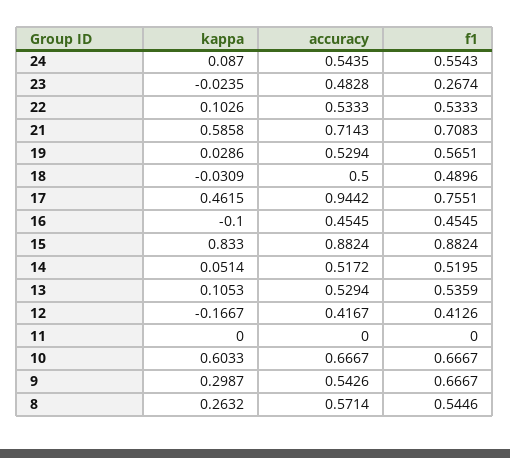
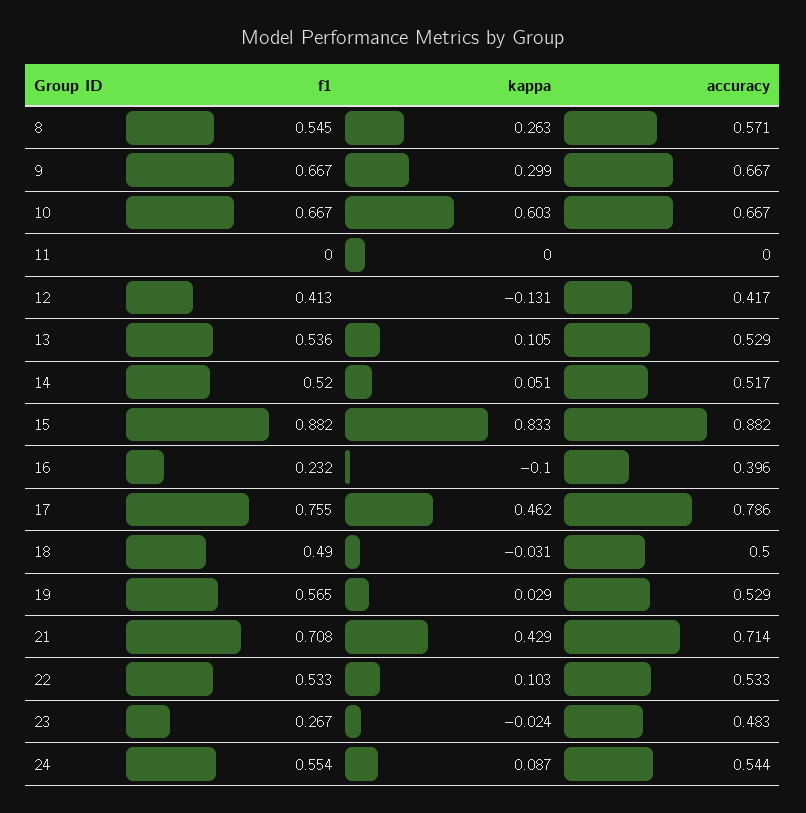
kappa, 21: 0.5858 -> 0.429
accuracy, 17: 0.9442 -> 0.786
accuracy, 16: 0.4545 -> 0.396
f1, 16: 0.4545 -> 0.232
kappa, 12: -0.1667 -> -0.131
accuracy, 9: 0.5426 -> 0.667

